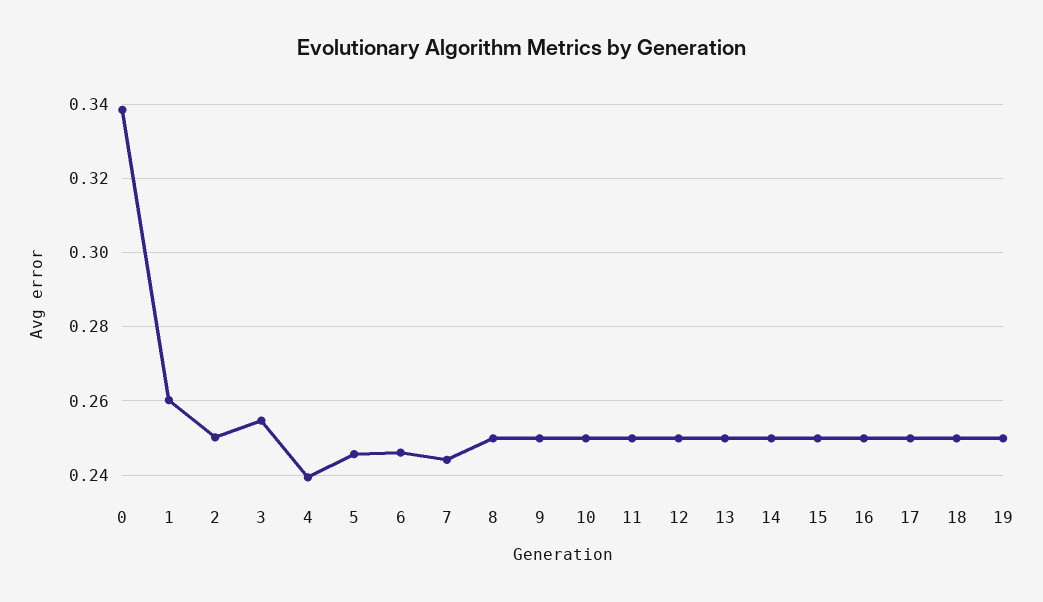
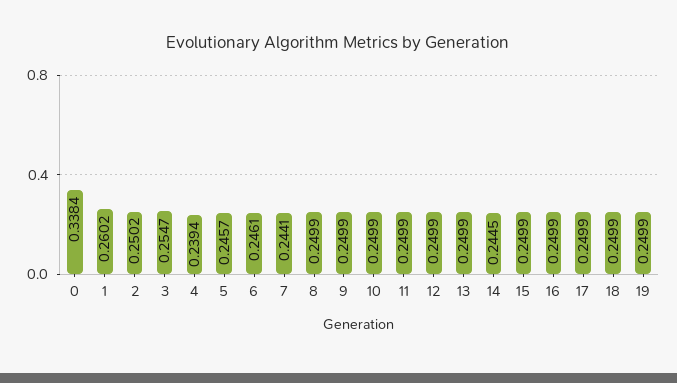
14: 0.25 -> 0.2445

